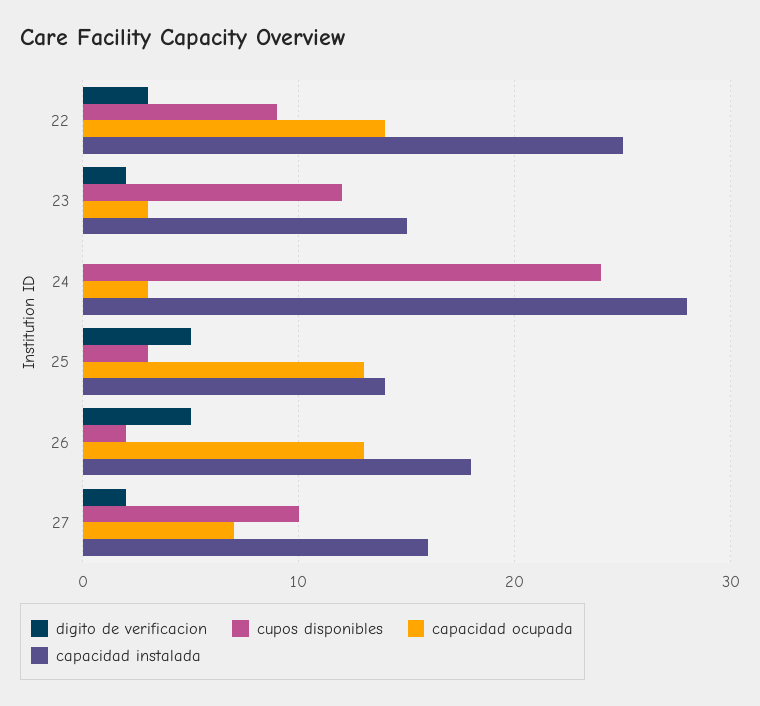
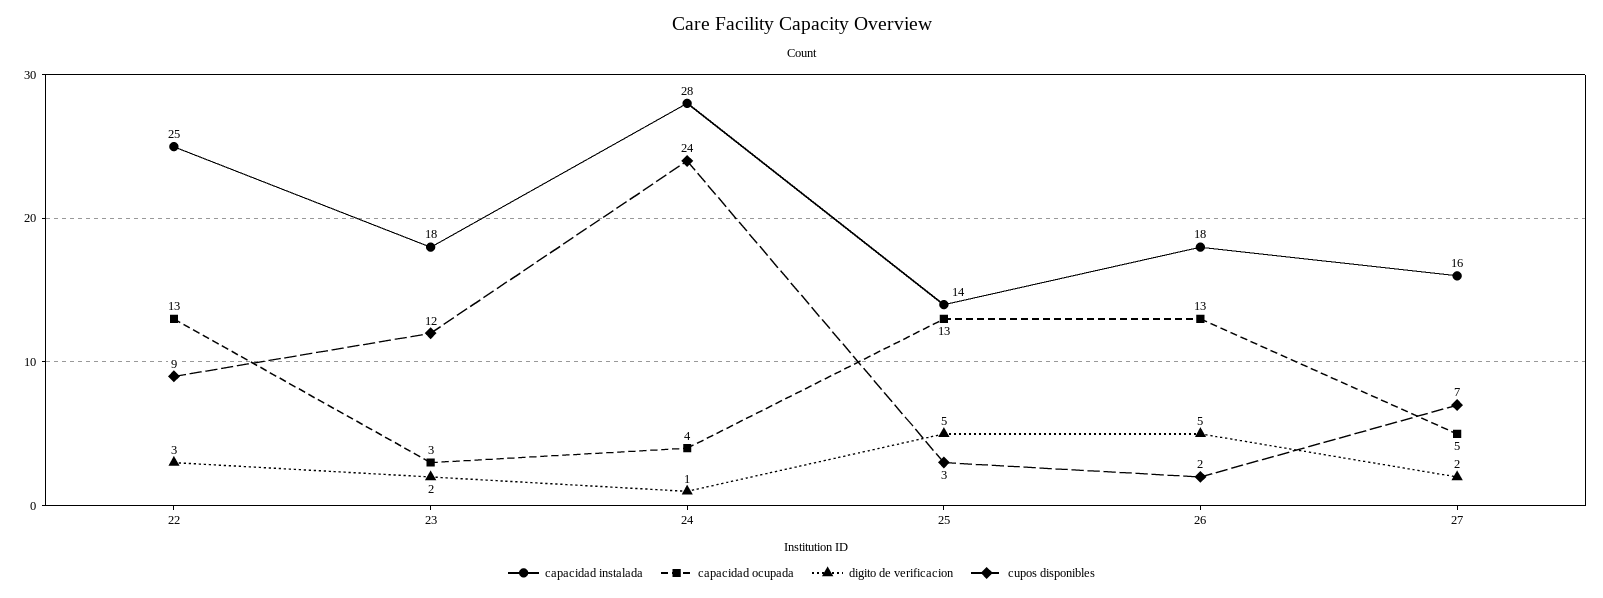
capacidad ocupada, 22: 14 -> 13
capacidad instalada, 23: 15 -> 18
digito de verificacion, 24: 0 -> 1
capacidad ocupada, 24: 3 -> 4
cupos disponibles, 27: 10 -> 7
capacidad ocupada, 27: 7 -> 5

